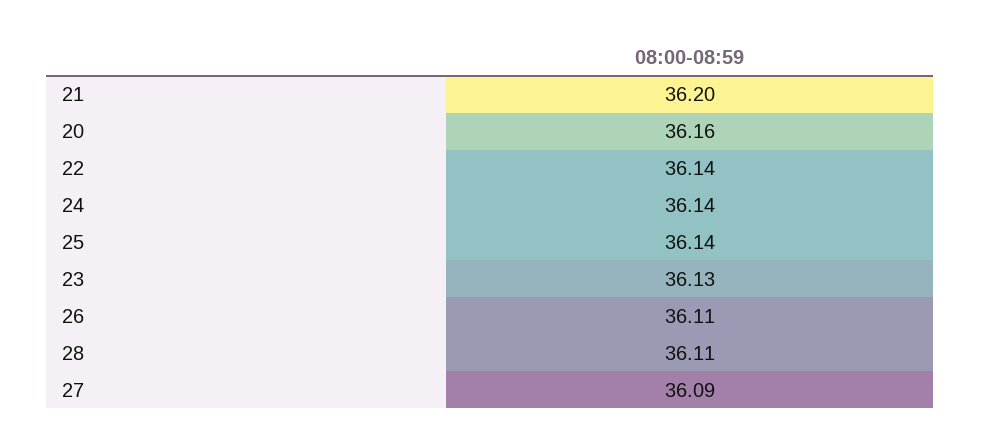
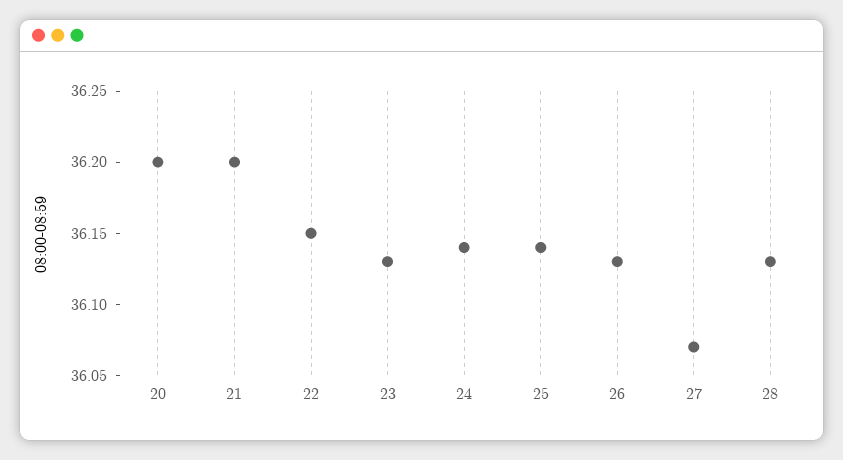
20: 36.16 -> 36.2
22: 36.14 -> 36.15
26: 36.11 -> 36.13
28: 36.11 -> 36.13
27: 36.09 -> 36.07

